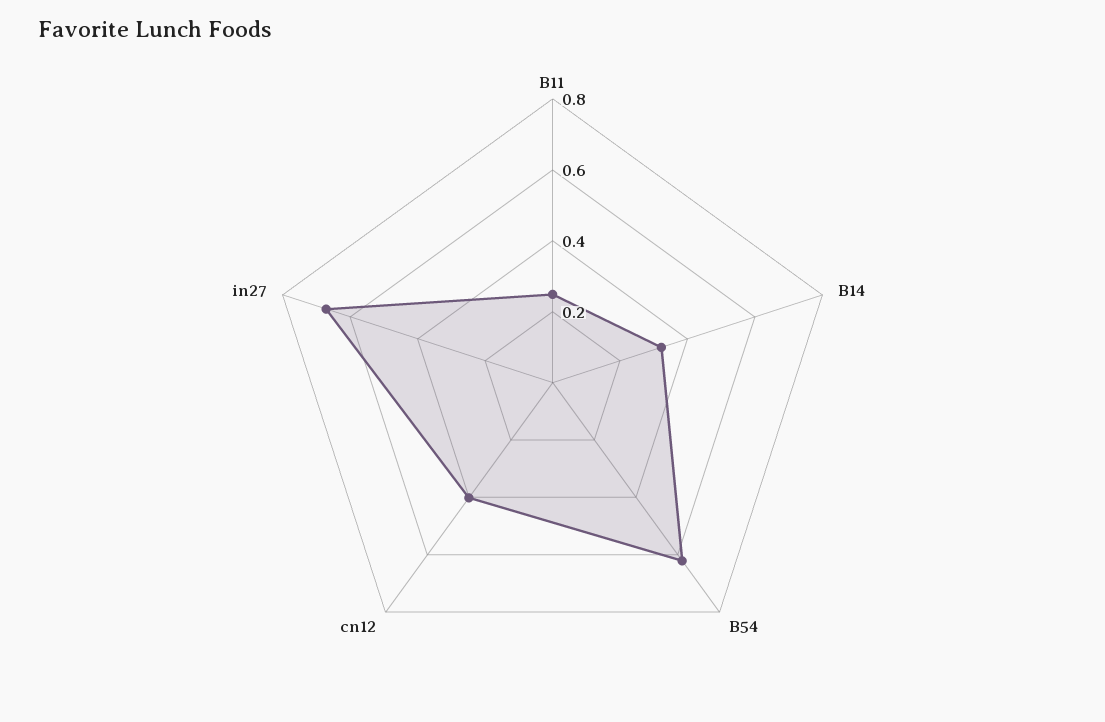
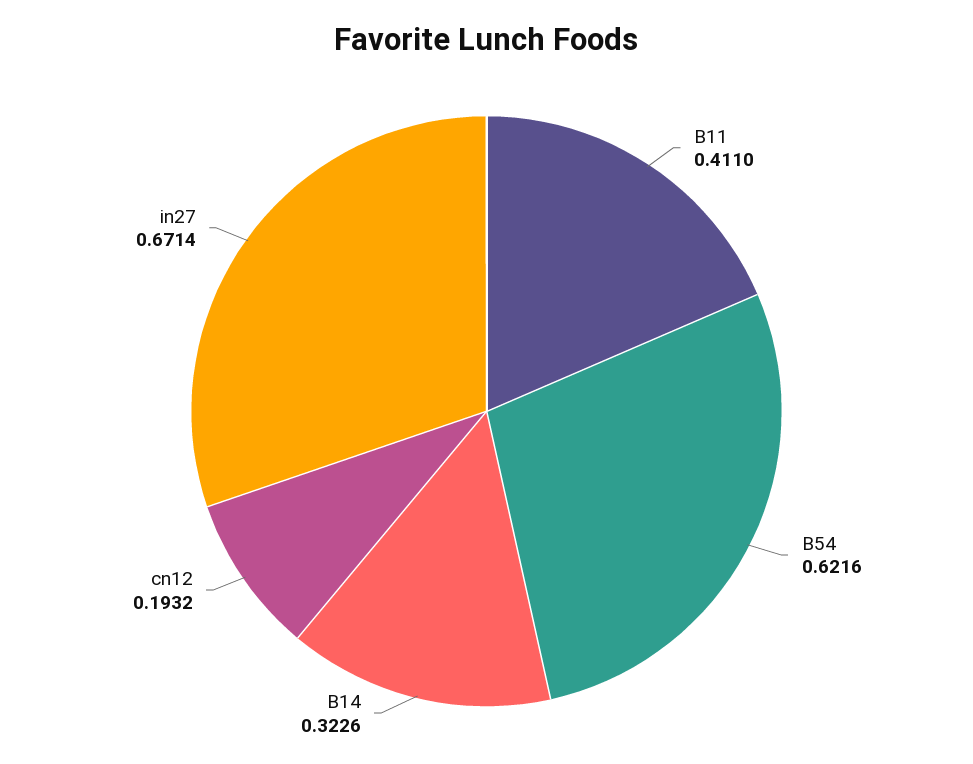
B11: 0.25 -> 0.411
cn12: 0.4 -> 0.1932

